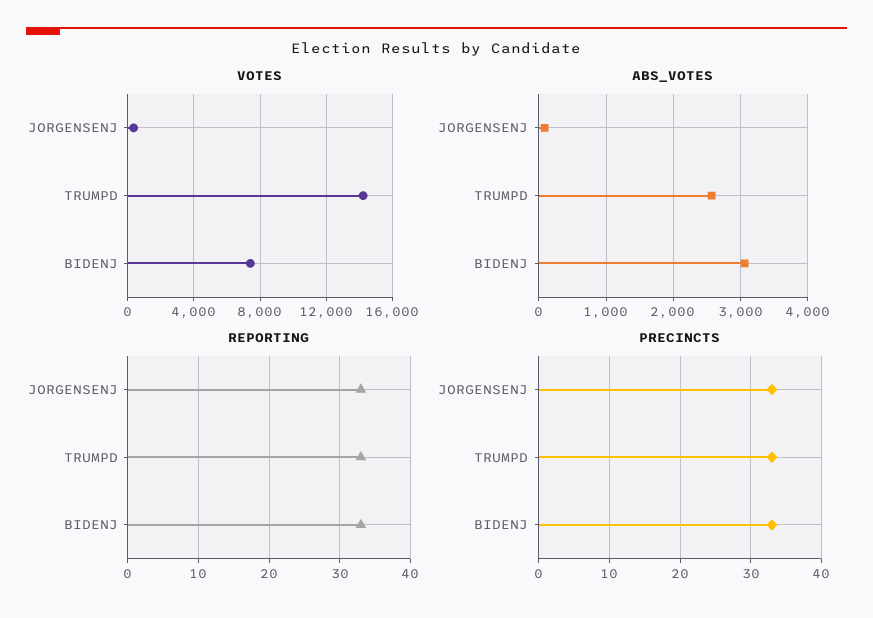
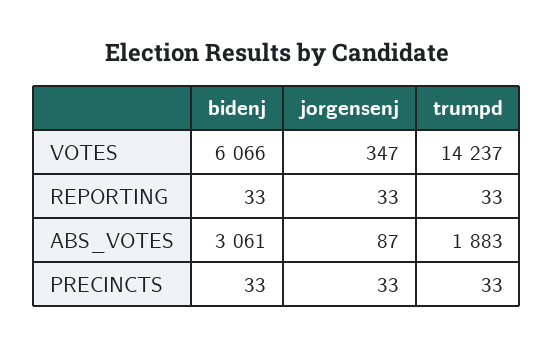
VOTES, BIDENJ: 7500 -> 6066
ABS_VOTES, TRUMPD: 2600 -> 1883

